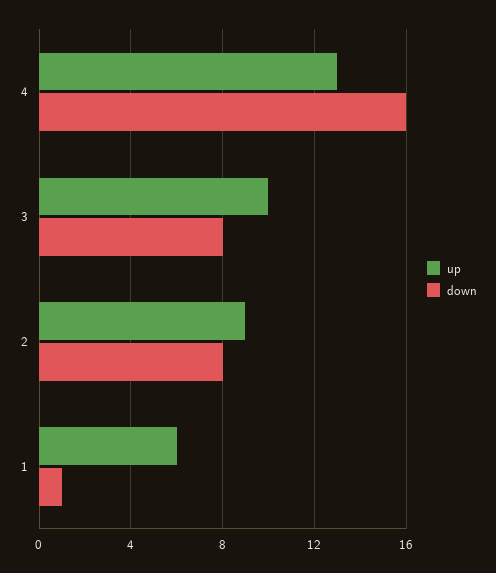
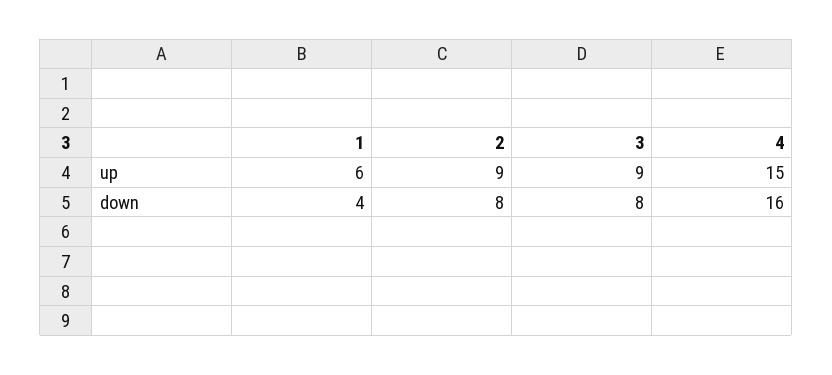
up, 4: 13 -> 15
up, 3: 10 -> 9
down, 1: 1 -> 4

